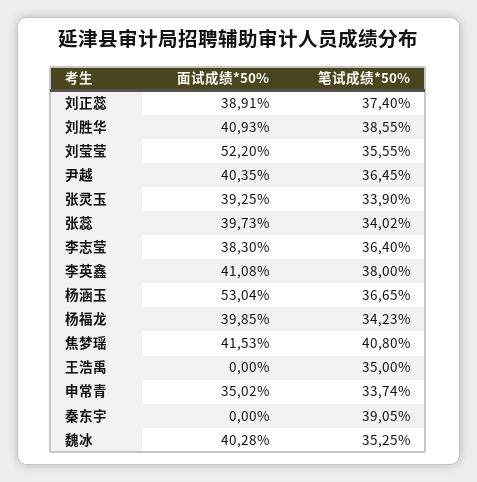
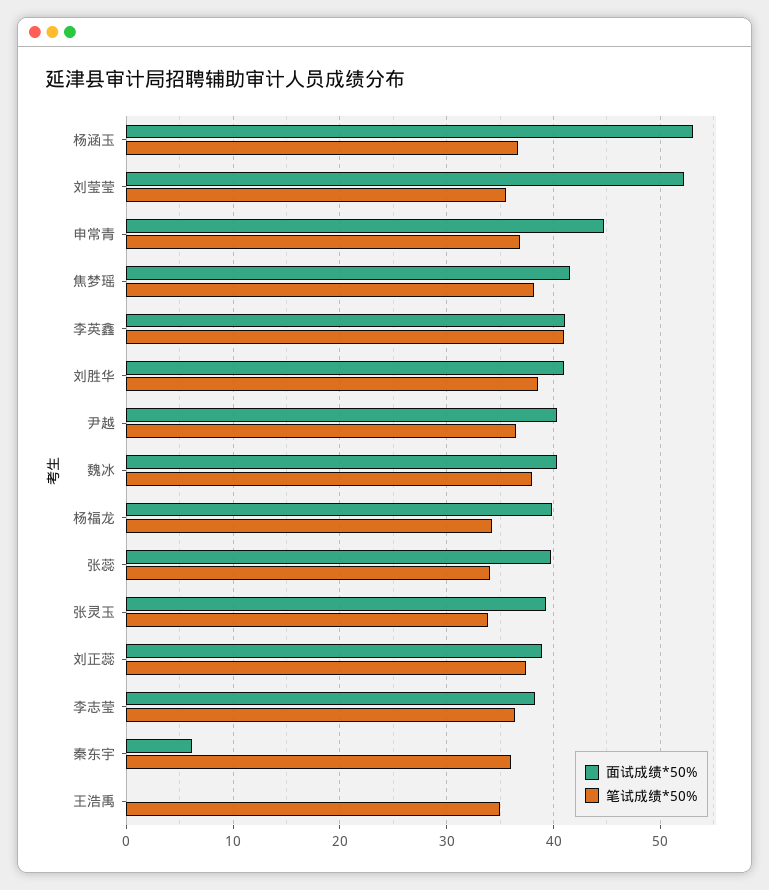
笔试成绩*50%, 李英鑫: 38 -> 41
笔试成绩*50%, 焦梦瑶: 40.8 -> 38
面试成绩*50%, 申常青: 35.02 -> 45
笔试成绩*50%, 申常青: 33.74 -> 37
面试成绩*50%, 秦东宇: 0 -> 6
笔试成绩*50%, 秦东宇: 39.05 -> 36
笔试成绩*50%, 魏冰: 35.25 -> 38

